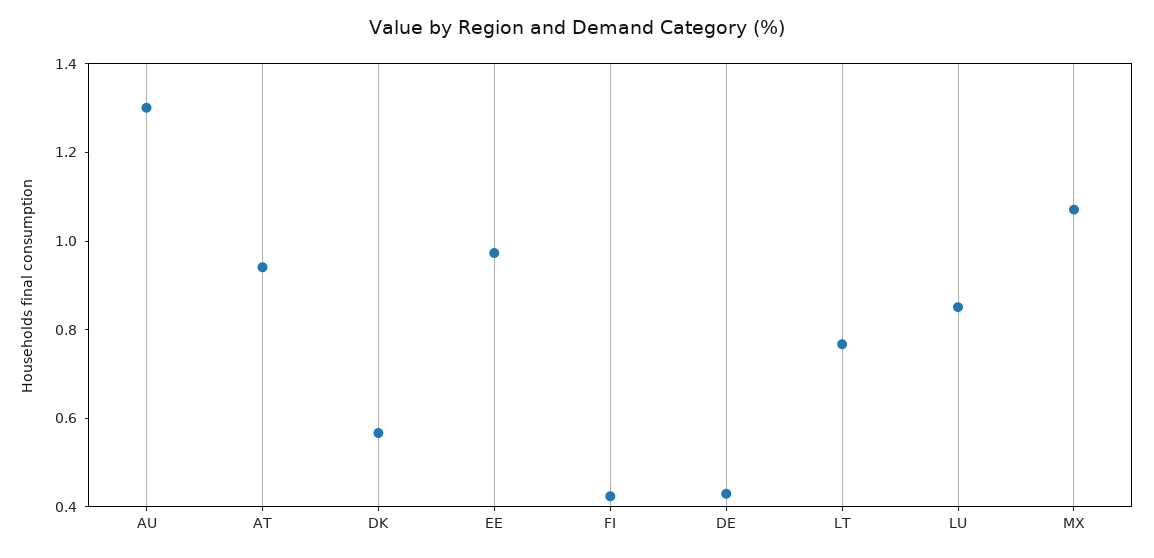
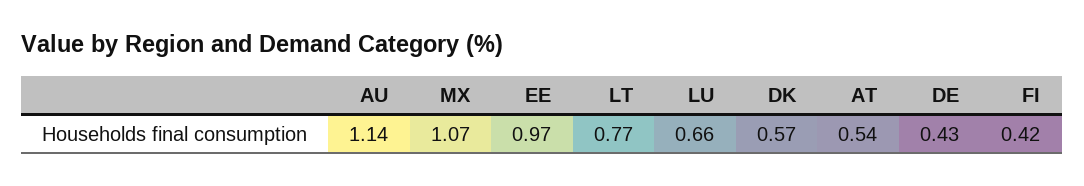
AU: 1.3 -> 1.14
AT: 0.95 -> 0.54
LU: 0.85 -> 0.66

